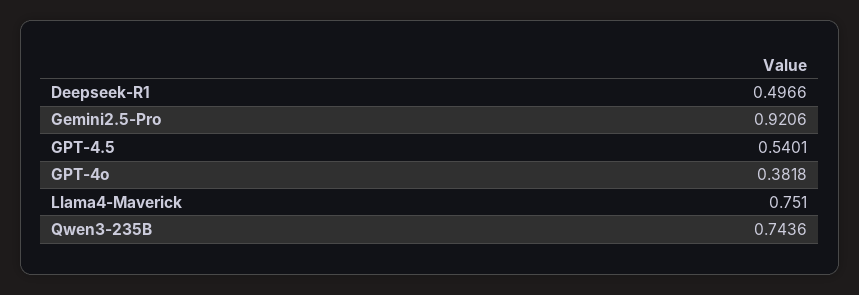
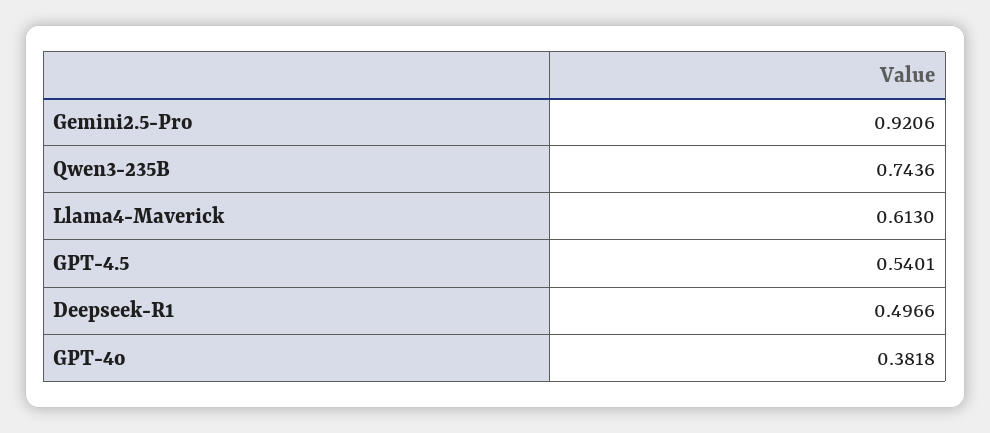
Llama4-Maverick: 0.751 -> 0.613

